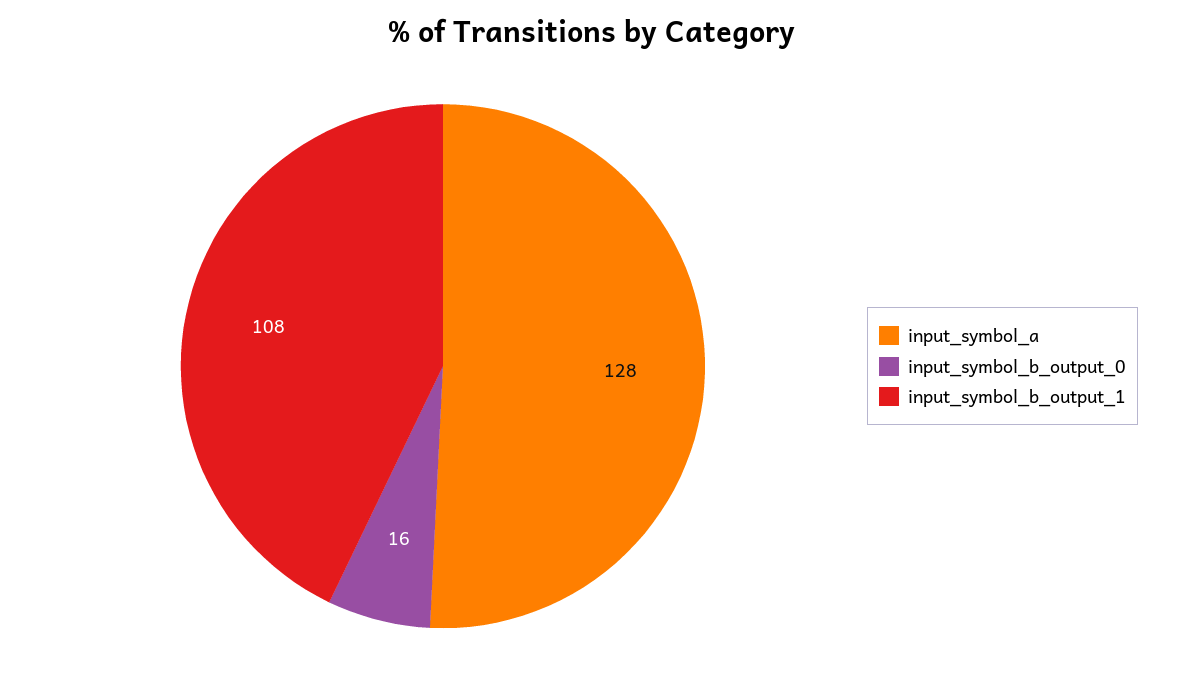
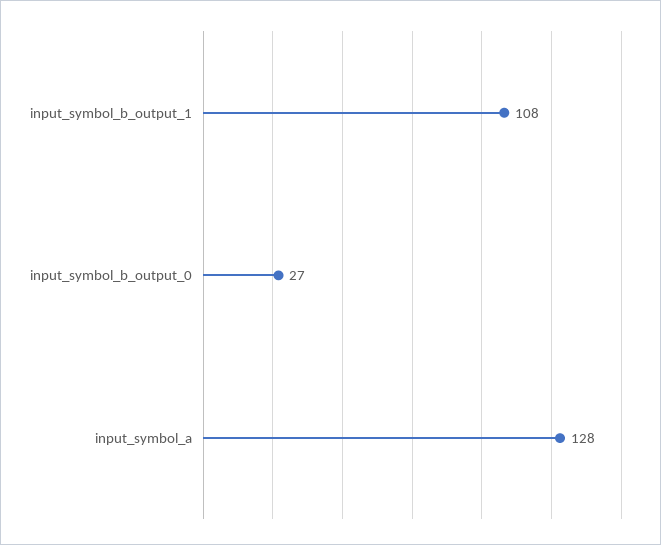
input_symbol_b_output_0: 16 -> 27

